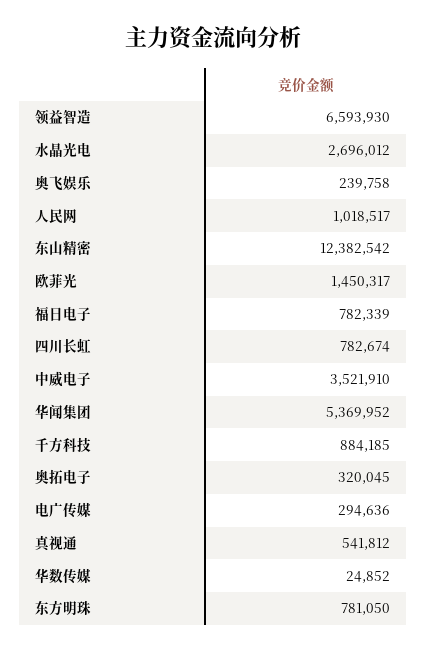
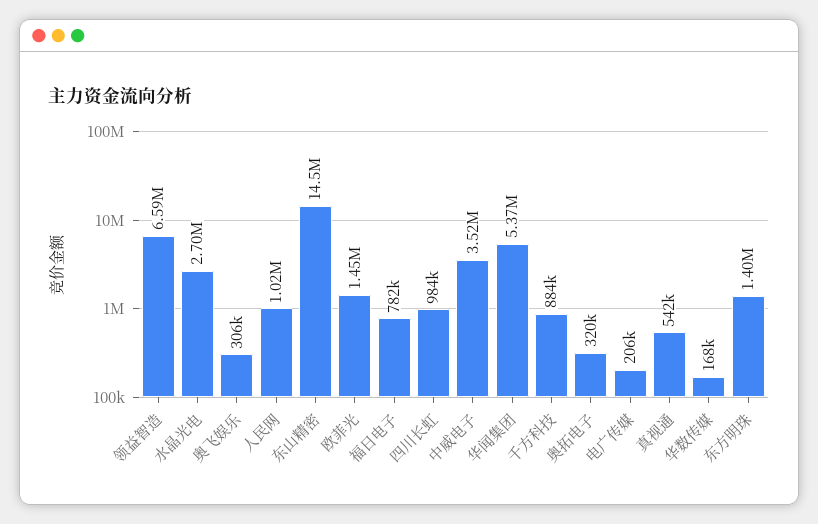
奥飞娱乐: 239758 -> 306000
东山精密: 12382542 -> 14500000
四川长虹: 782674 -> 984000
电广传媒: 294636 -> 206000
华数传媒: 24852 -> 168000
东方明珠: 781050 -> 1400000

